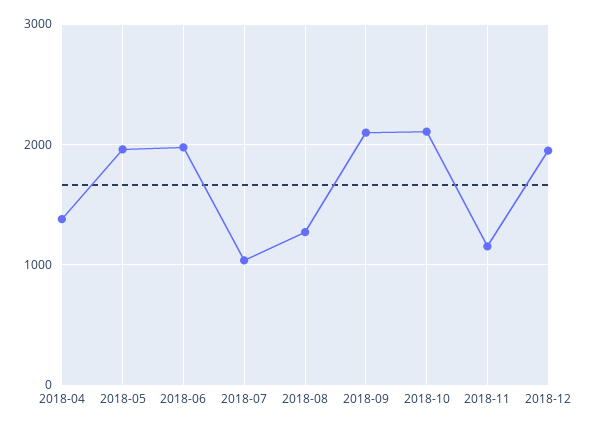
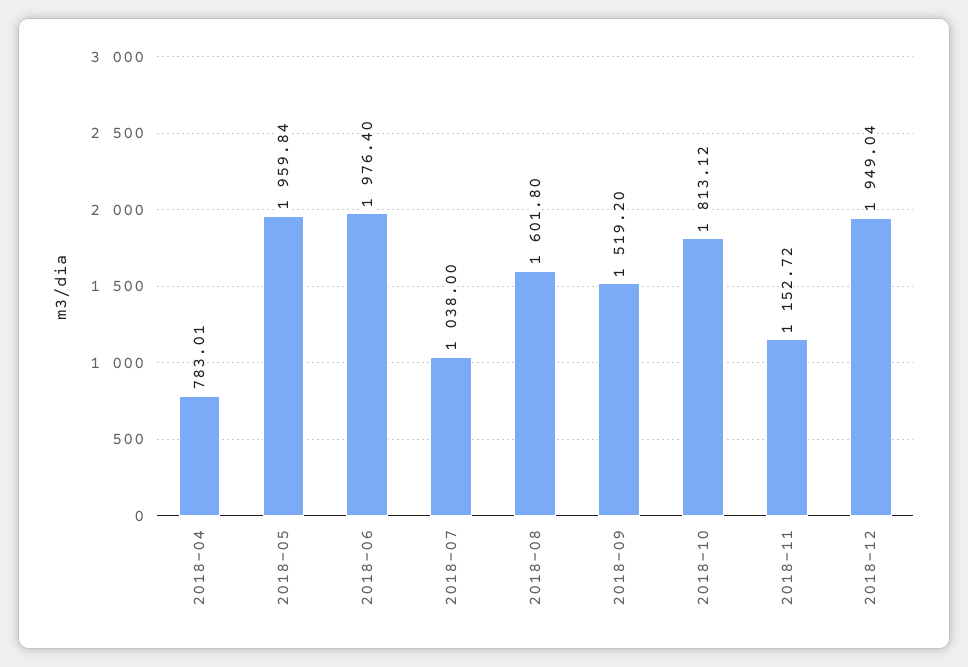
2018-04: 1400 -> 783.01
2018-08: 1300 -> 1601.8
2018-09: 2100 -> 1519.2
2018-10: 2100 -> 1813.12

